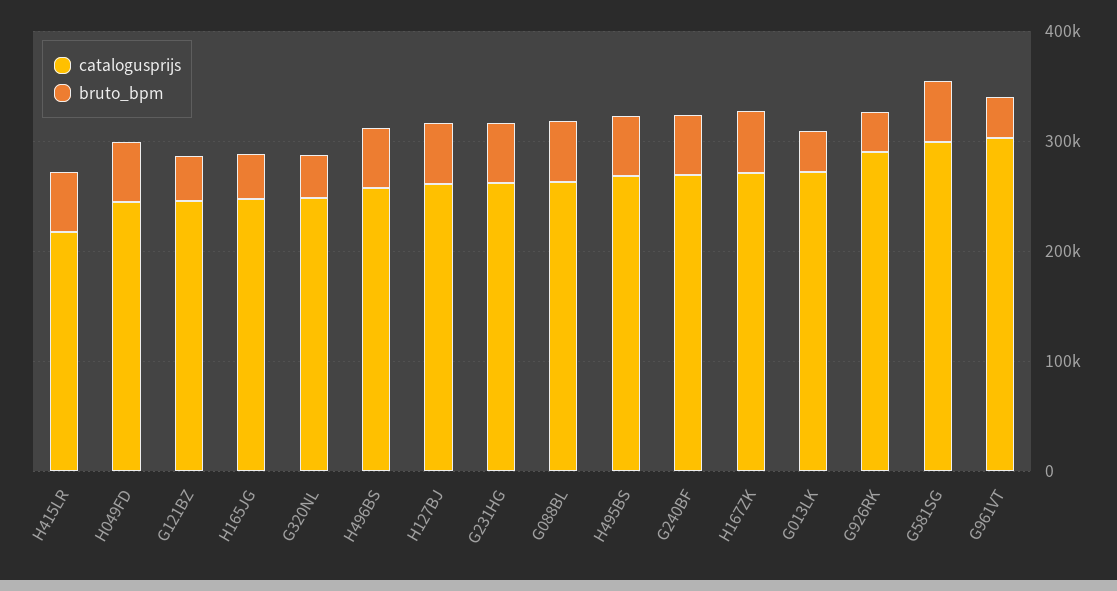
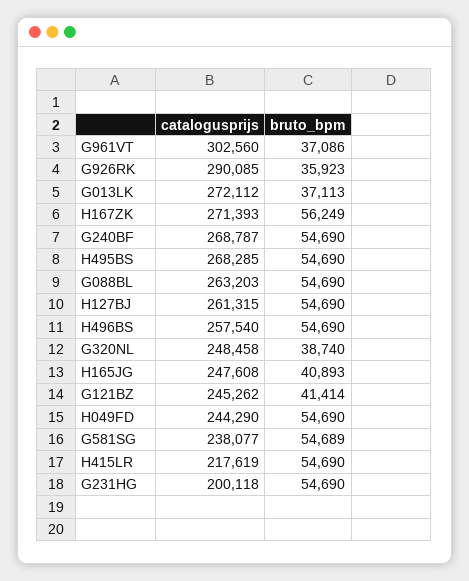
catalogusprijs, G231HG: 260000 -> 200118
catalogusprijs, G581SG: 300000 -> 238077

